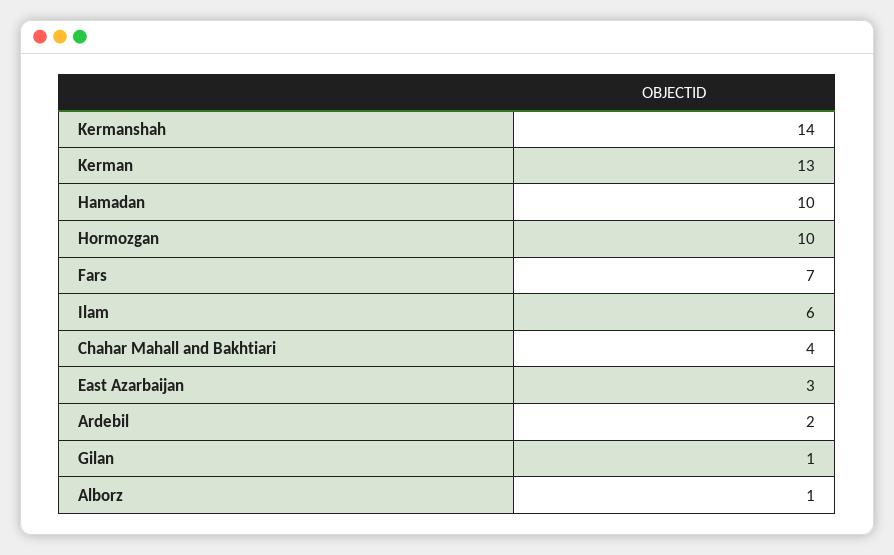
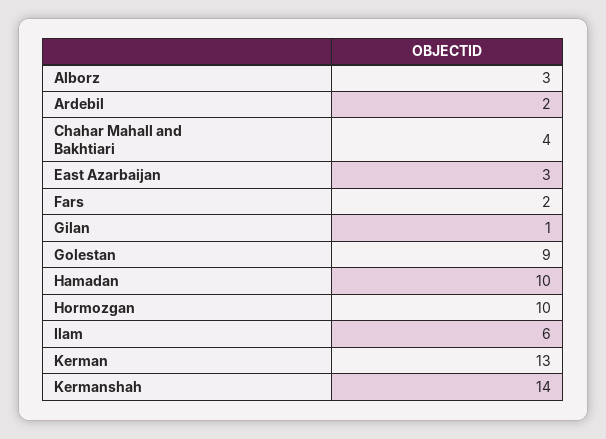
Fars: 7 -> 2
Alborz: 1 -> 3
Golestan: none -> 9

